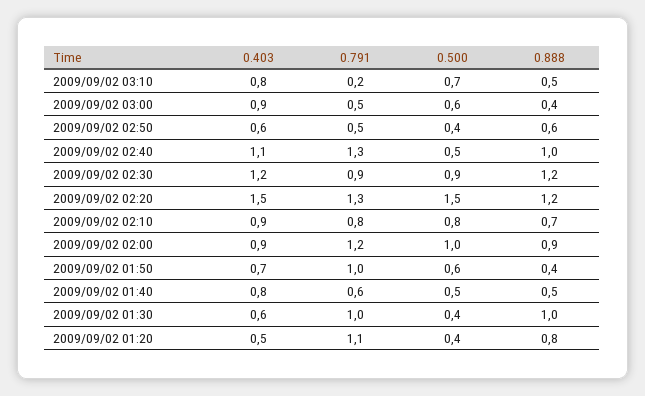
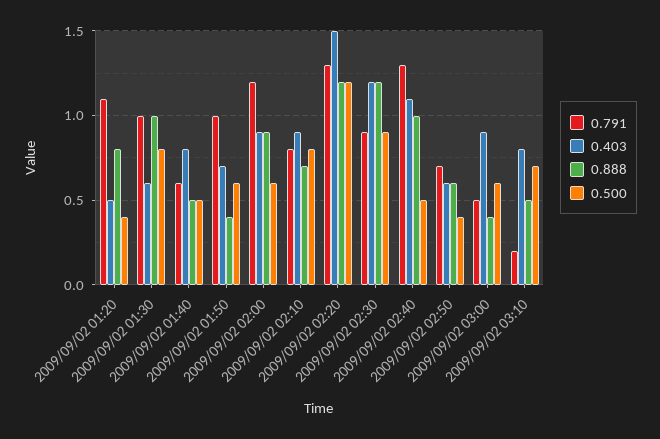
0.791, 2009/09/02 02:50: 0.5 -> 0.7
0.500, 2009/09/02 02:20: 1.5 -> 1.2
0.500, 2009/09/02 02:00: 1 -> 0.6
0.500, 2009/09/02 01:30: 0.4 -> 0.8

